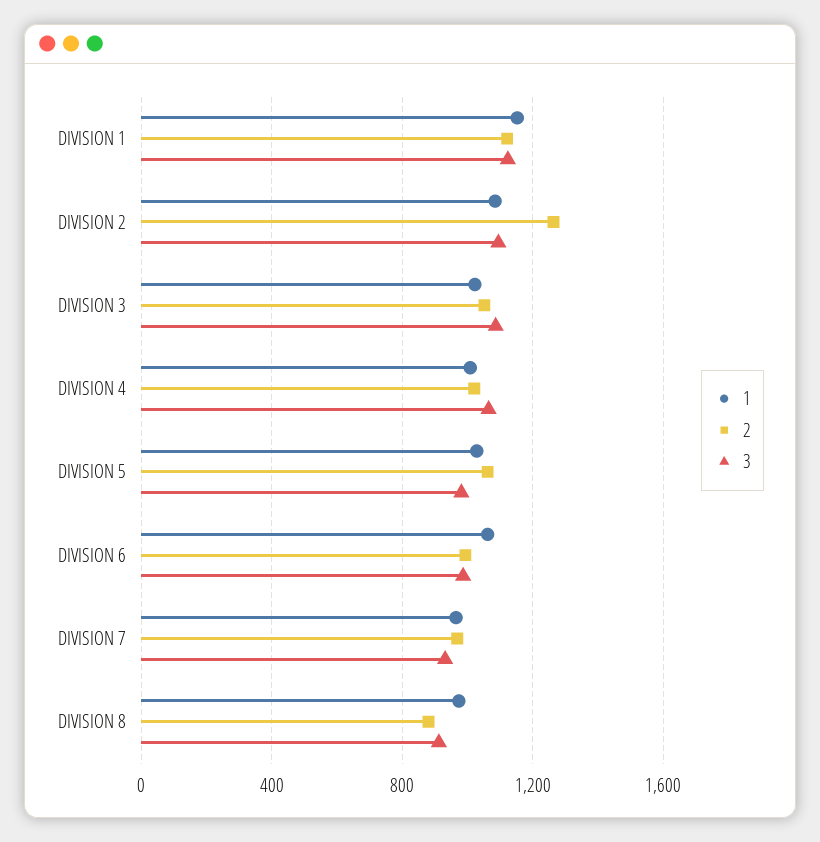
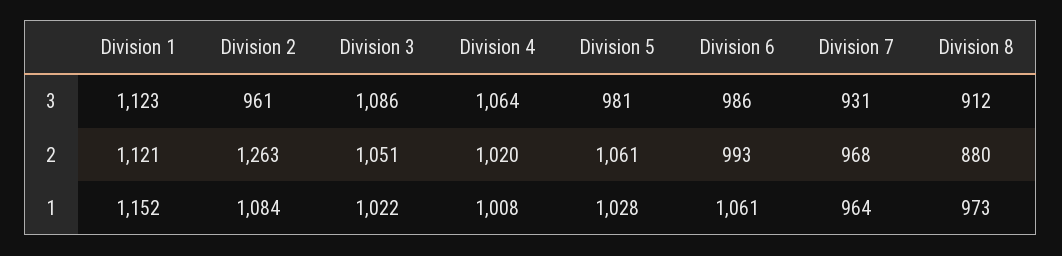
3, DIVISION 2: 1100 -> 961

